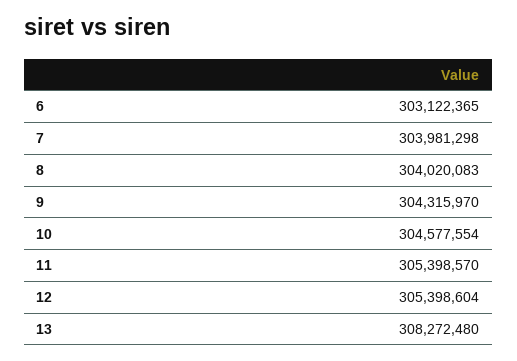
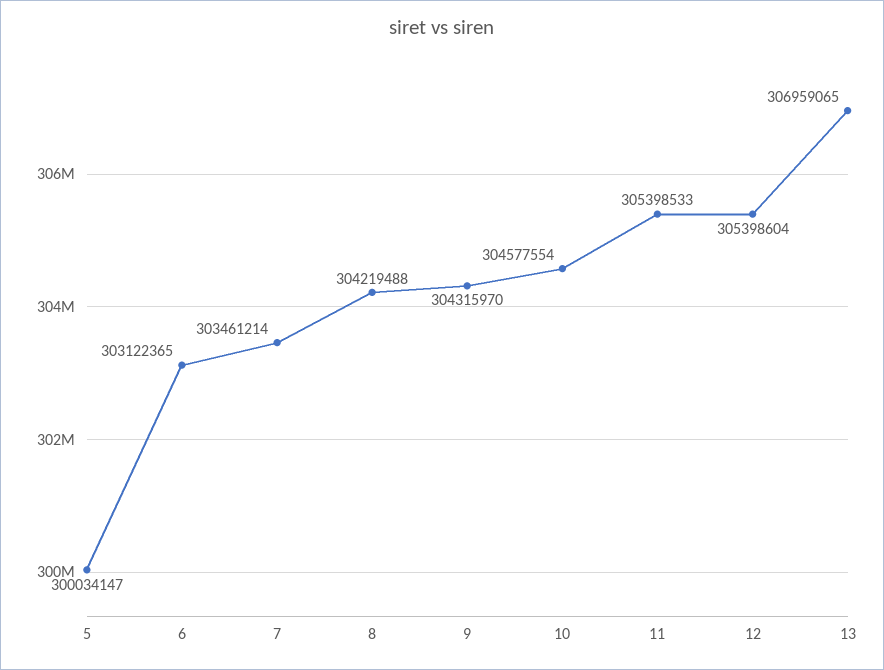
7: 303981298 -> 303461214
8: 304020083 -> 304219488
11: 305398570 -> 305398533
13: 308272480 -> 306959065
5: none -> 300034147

